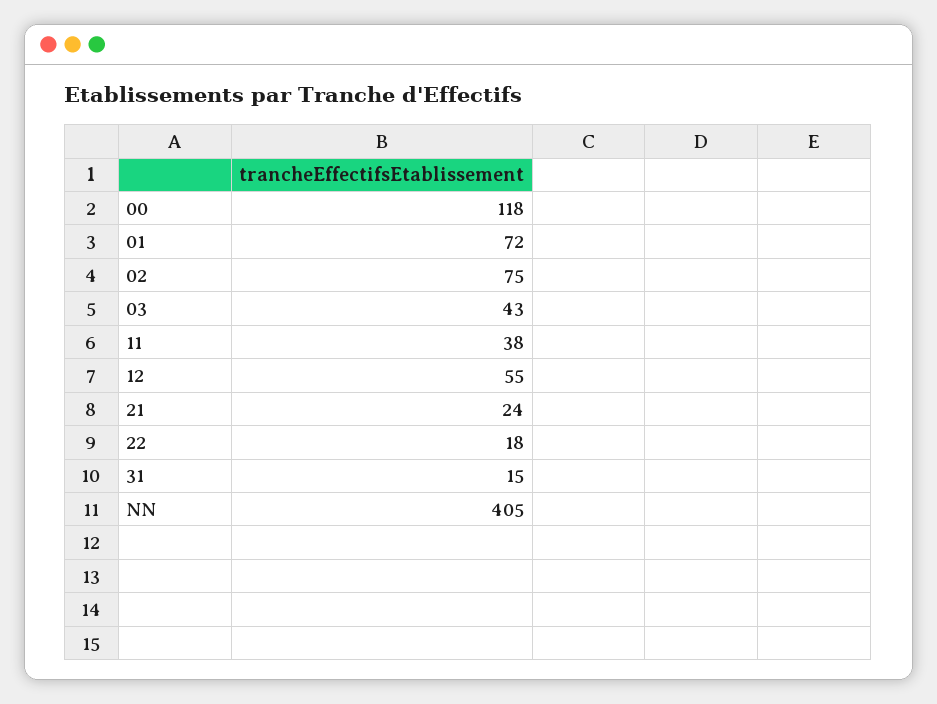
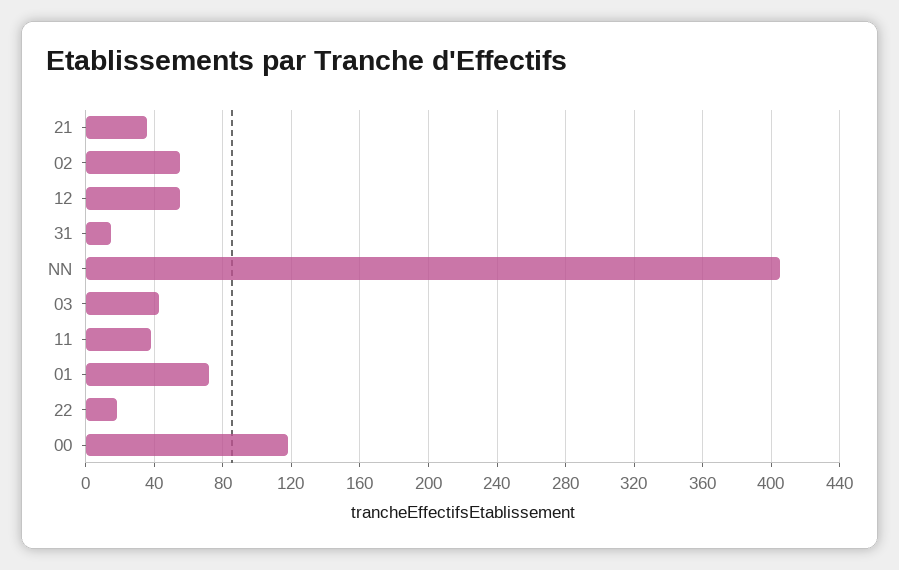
02: 75 -> 55
21: 24 -> 35

